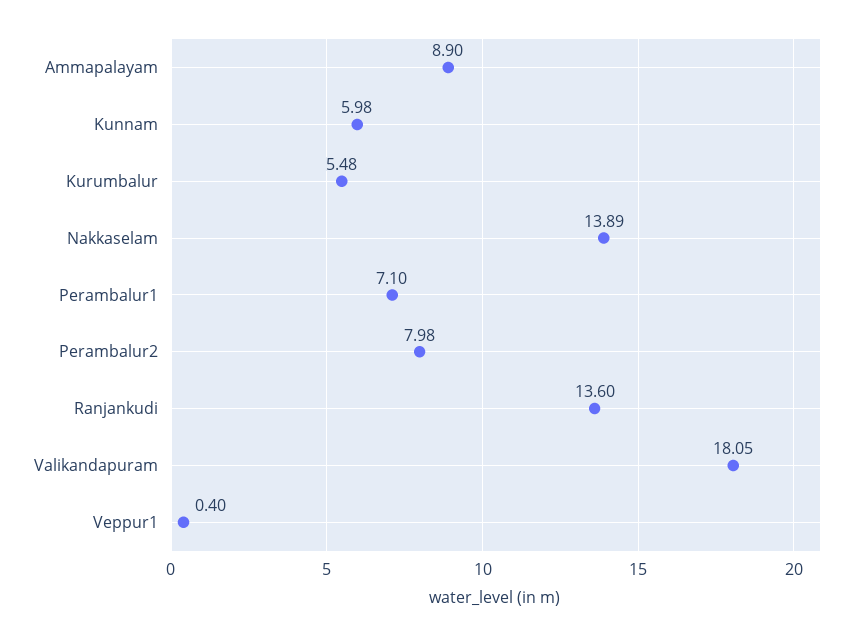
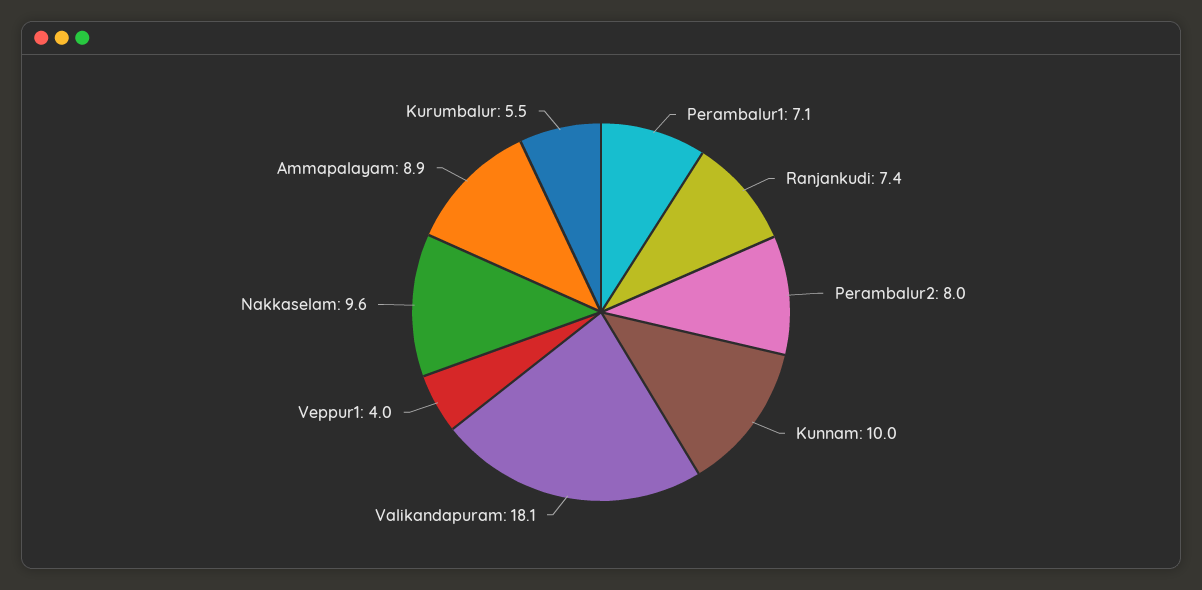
Kunnam: 5.98 -> 10
Nakkaselam: 13.89 -> 9.6
Ranjankudi: 13.6 -> 7.4
Veppur1: 0.4 -> 4

